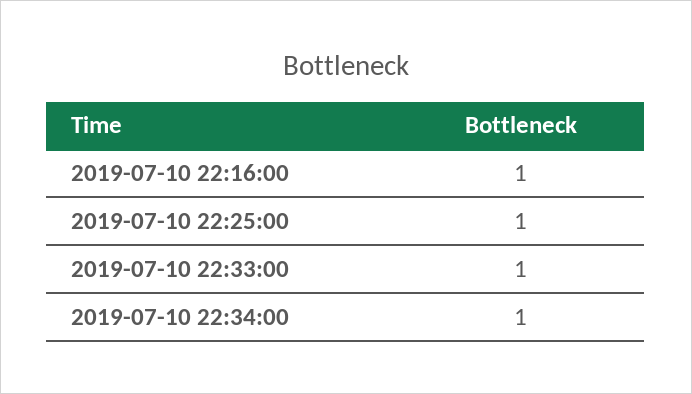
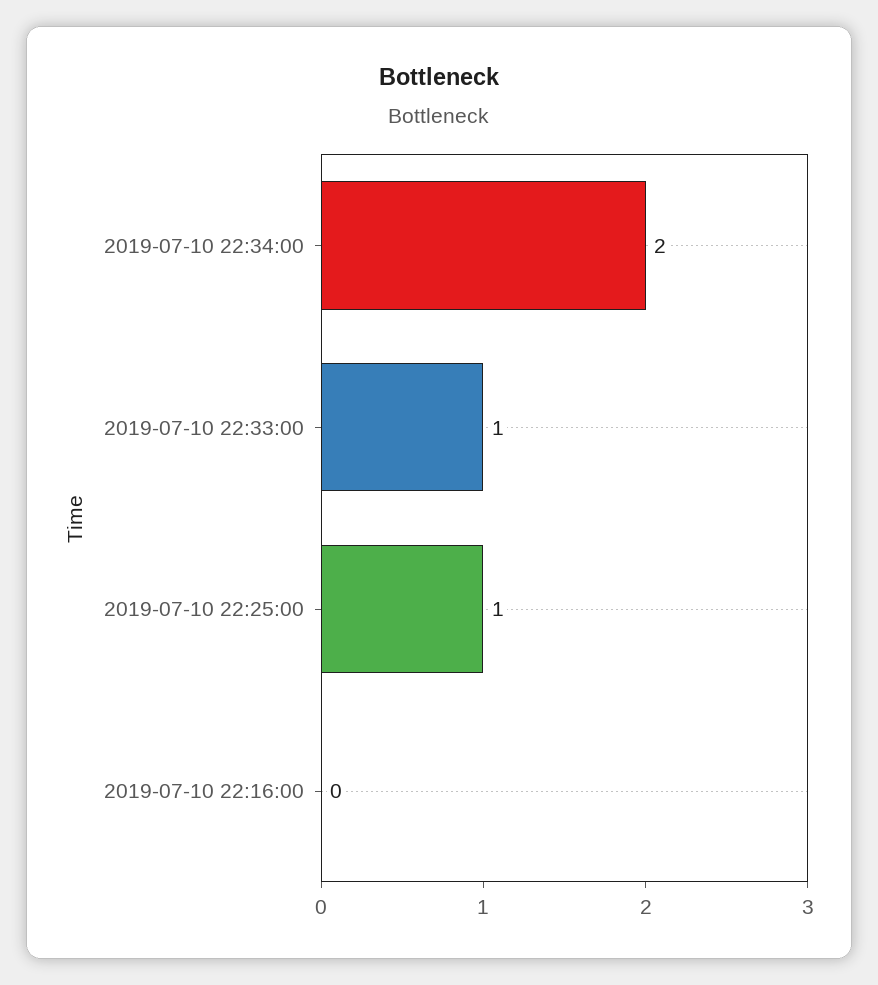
2019-07-10 22:16:00: 1 -> 0
2019-07-10 22:34:00: 1 -> 2

